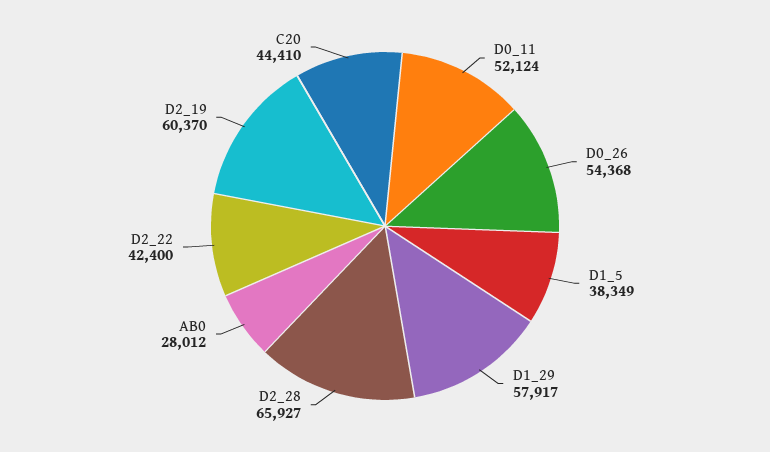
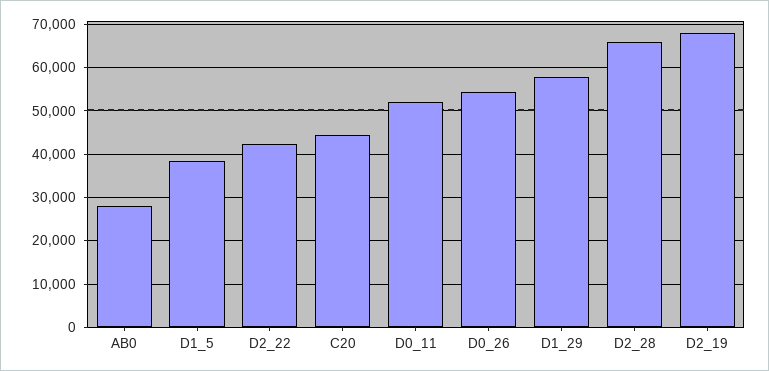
D2_19: 60370 -> 68000

